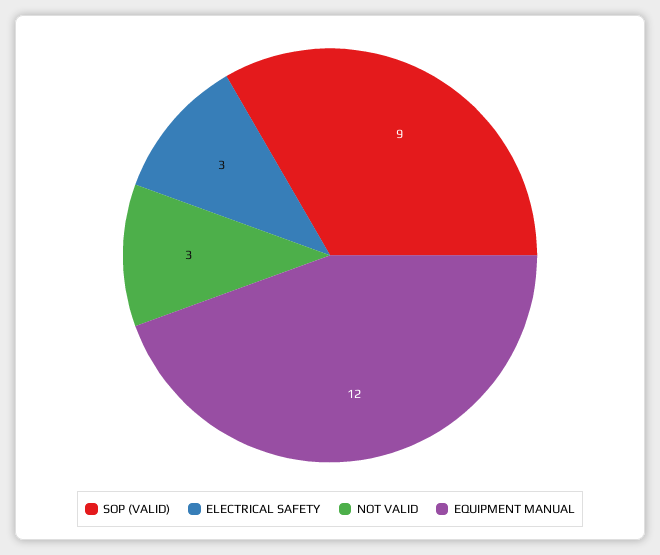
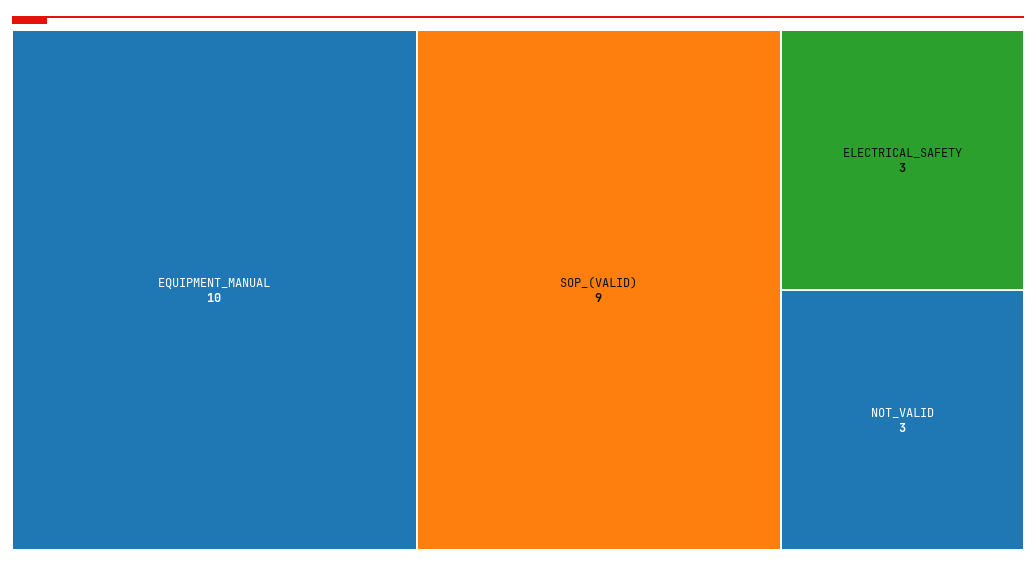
EQUIPMENT MANUAL: 12 -> 10

